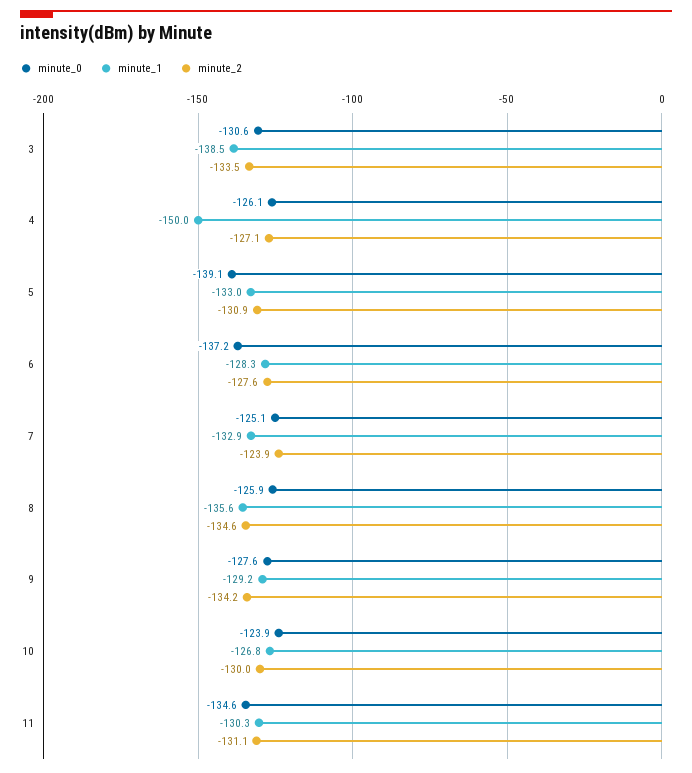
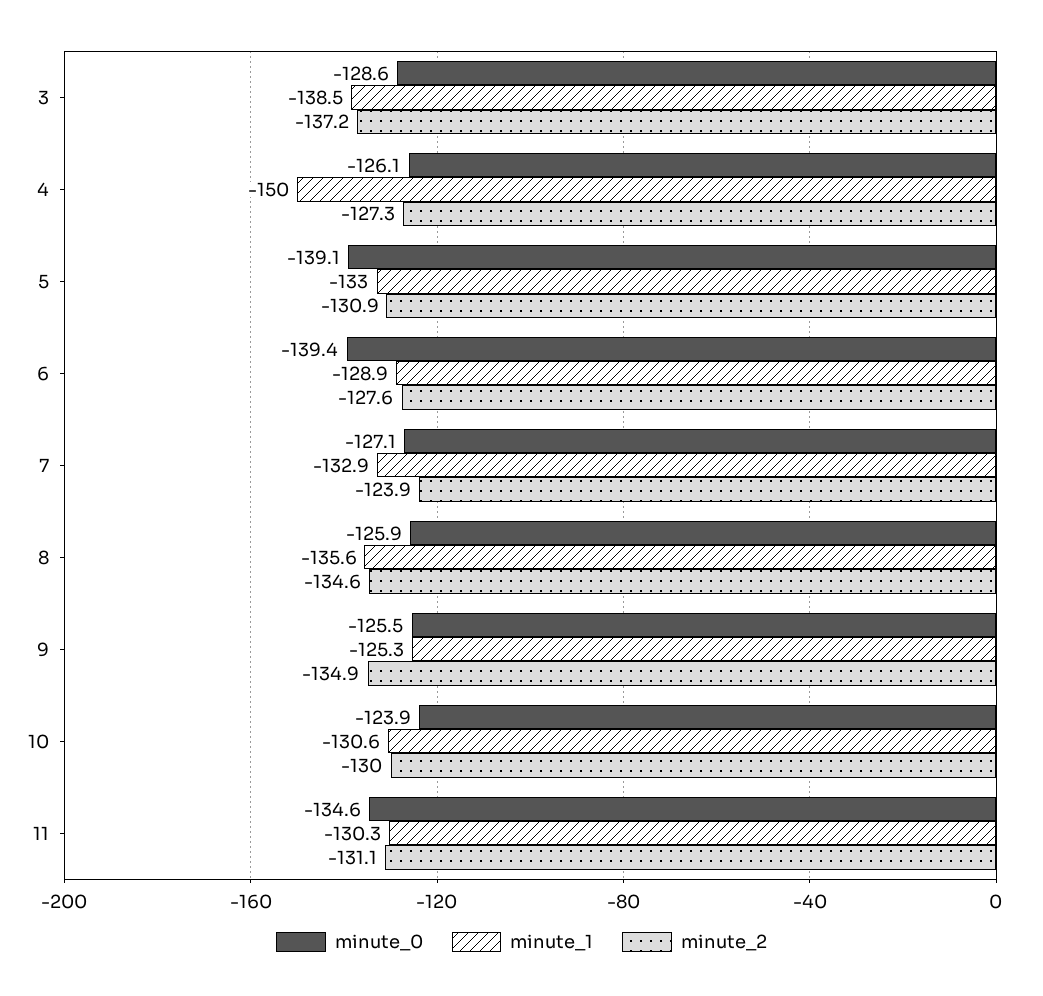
minute_0, 3: -130.6 -> -128.6
minute_2, 3: -133.5 -> -137.2
minute_2, 4: -127.1 -> -127.3
minute_0, 6: -137.2 -> -139.4
minute_1, 6: -128.3 -> -128.9
minute_0, 7: -125.1 -> -127.1
minute_0, 9: -127.6 -> -125.5
minute_1, 9: -129.2 -> -125.3
minute_2, 9: -134.2 -> -134.9
minute_1, 10: -126.8 -> -130.6

